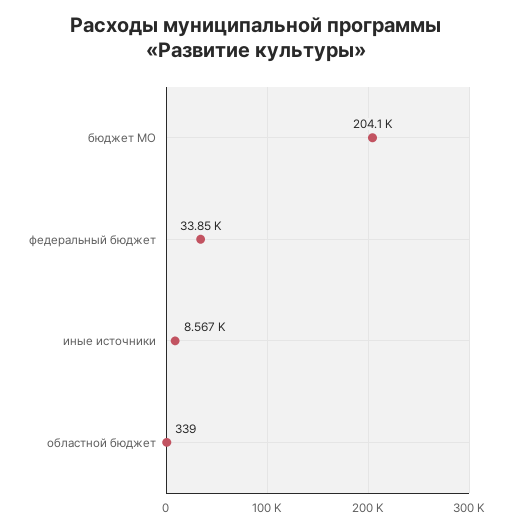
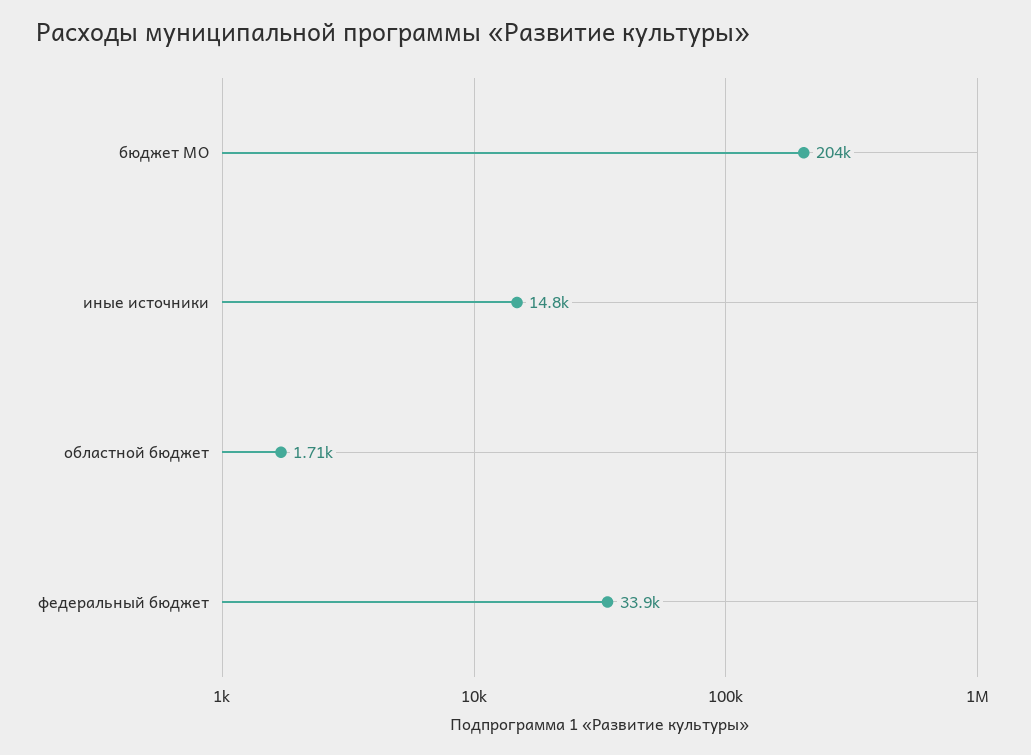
иные источники: 8567 -> 14800
областной бюджет: 339 -> 1710

